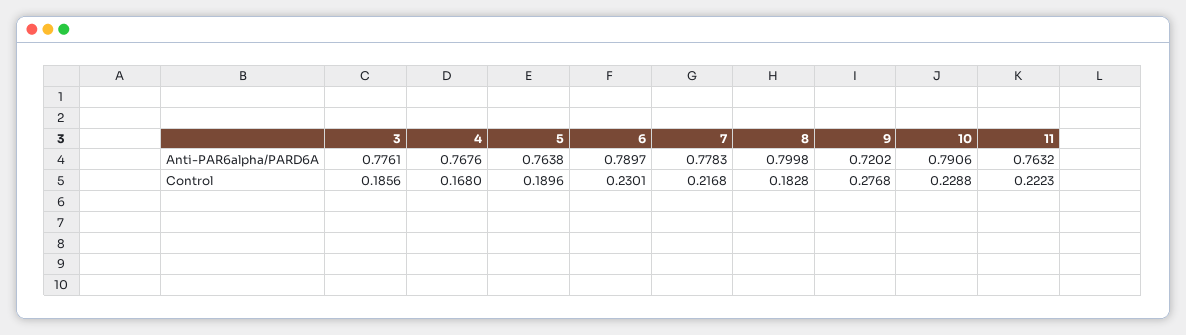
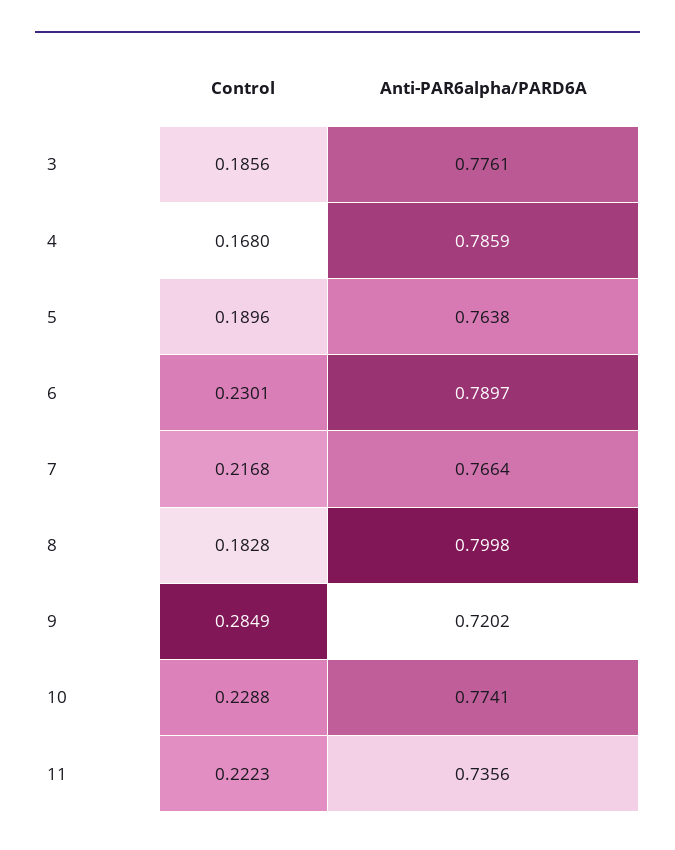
4, Anti-PAR6alpha/PARD6A: 0.7676 -> 0.7859
7, Anti-PAR6alpha/PARD6A: 0.7783 -> 0.7664
10, Anti-PAR6alpha/PARD6A: 0.7906 -> 0.7741
11, Anti-PAR6alpha/PARD6A: 0.7632 -> 0.7356
9, Control: 0.2768 -> 0.2849

